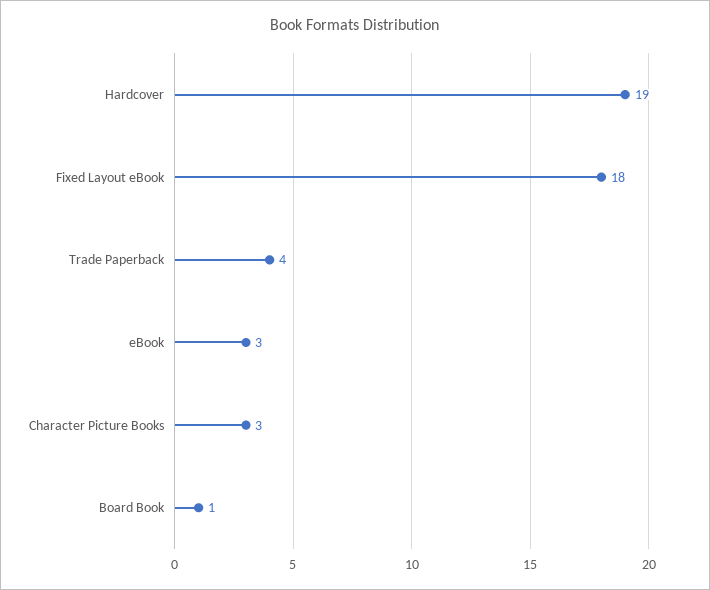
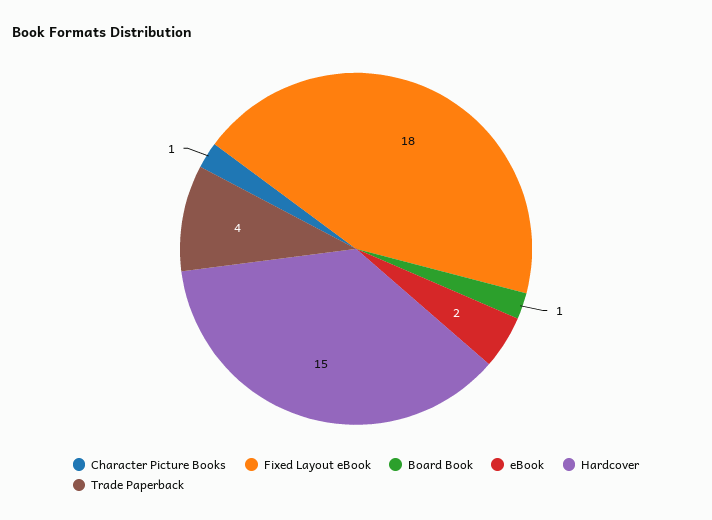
Hardcover: 19 -> 15
eBook: 3 -> 2
Character Picture Books: 3 -> 1

